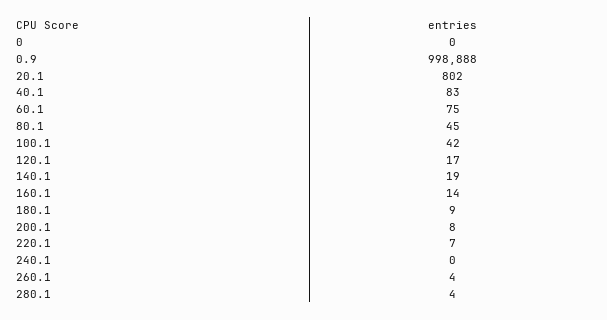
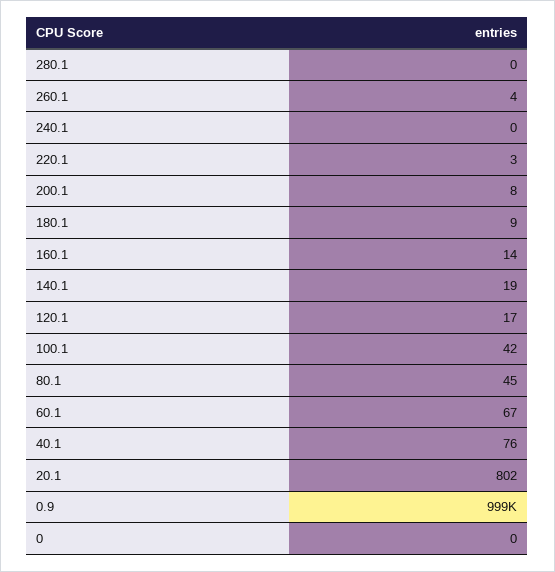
40.1: 83 -> 76
60.1: 75 -> 67
220.1: 7 -> 3
280.1: 4 -> 0

